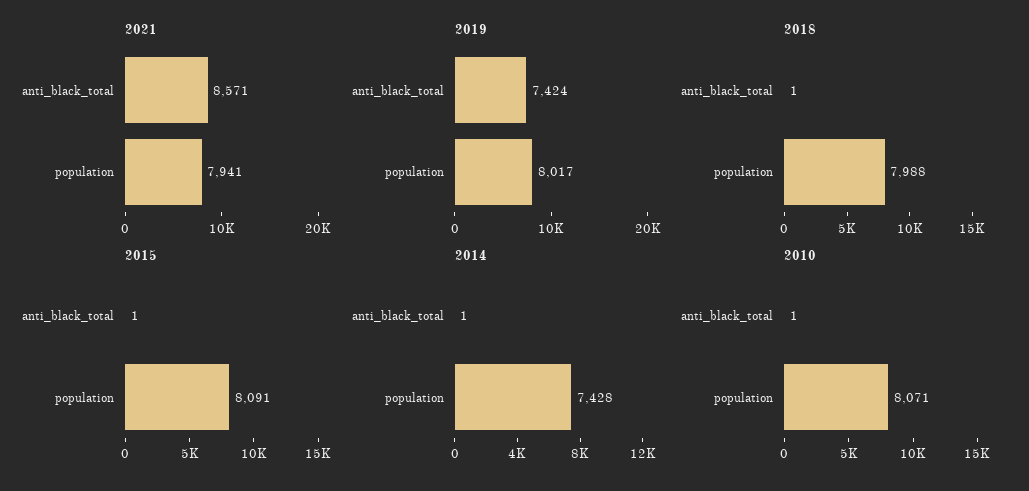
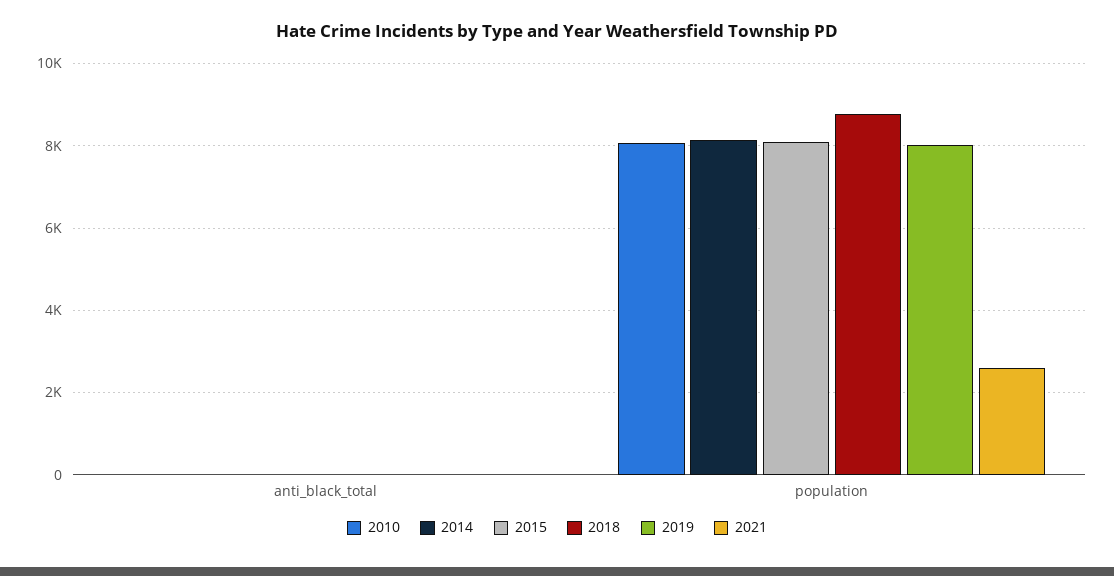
2021, anti_black_total: 8571 -> 0
2021, population: 7941 -> 2600
2019, anti_black_total: 7424 -> 0
2018, population: 7988 -> 8800
2014, population: 7428 -> 8200

